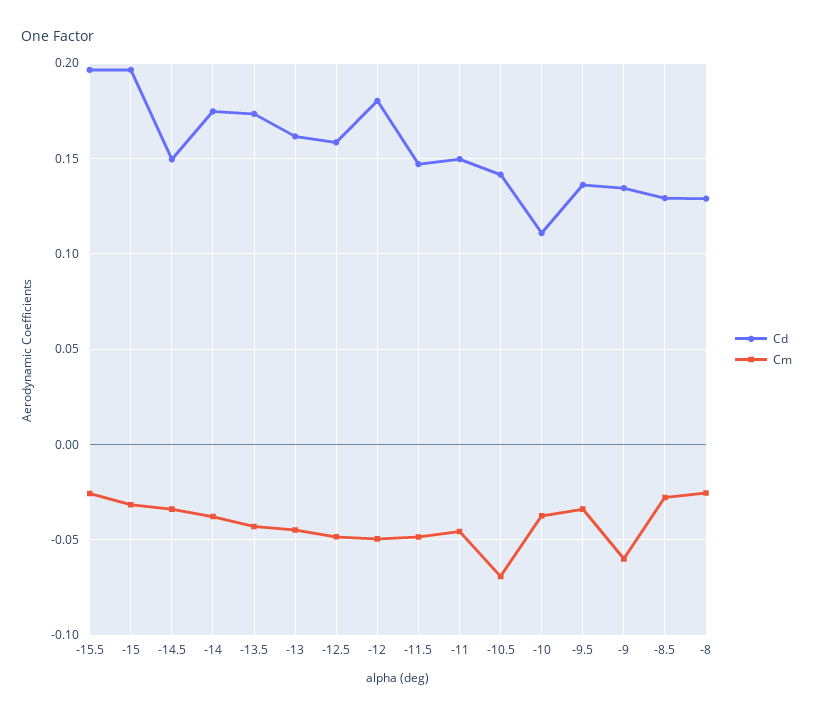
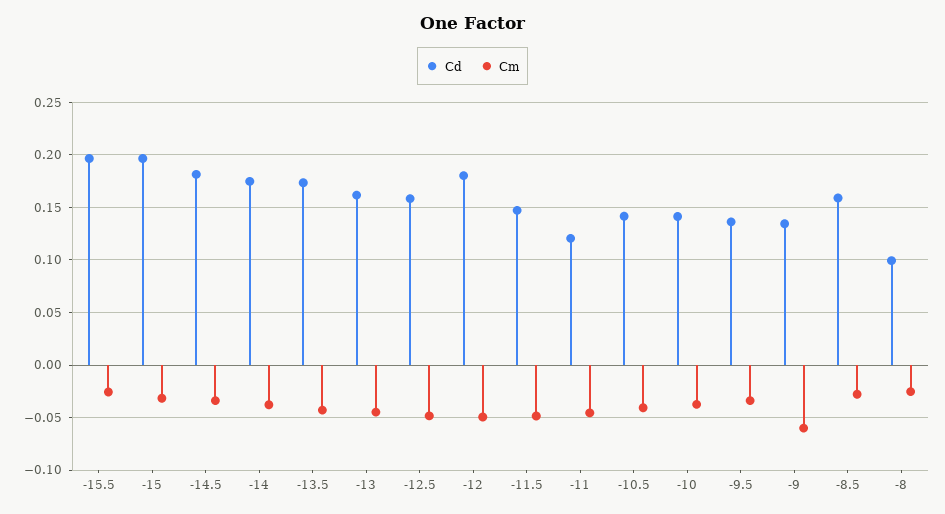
Cd, -14.5: 0.15 -> 0.18
Cd, -11: 0.15 -> 0.12
Cm, -10.5: -0.07 -> -0.04
Cd, -10: 0.11 -> 0.14
Cd, -8.5: 0.13 -> 0.16
Cd, -8: 0.13 -> 0.1

